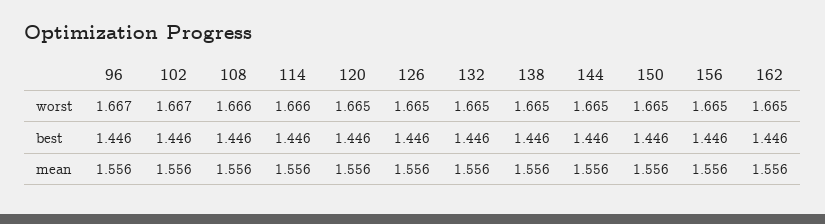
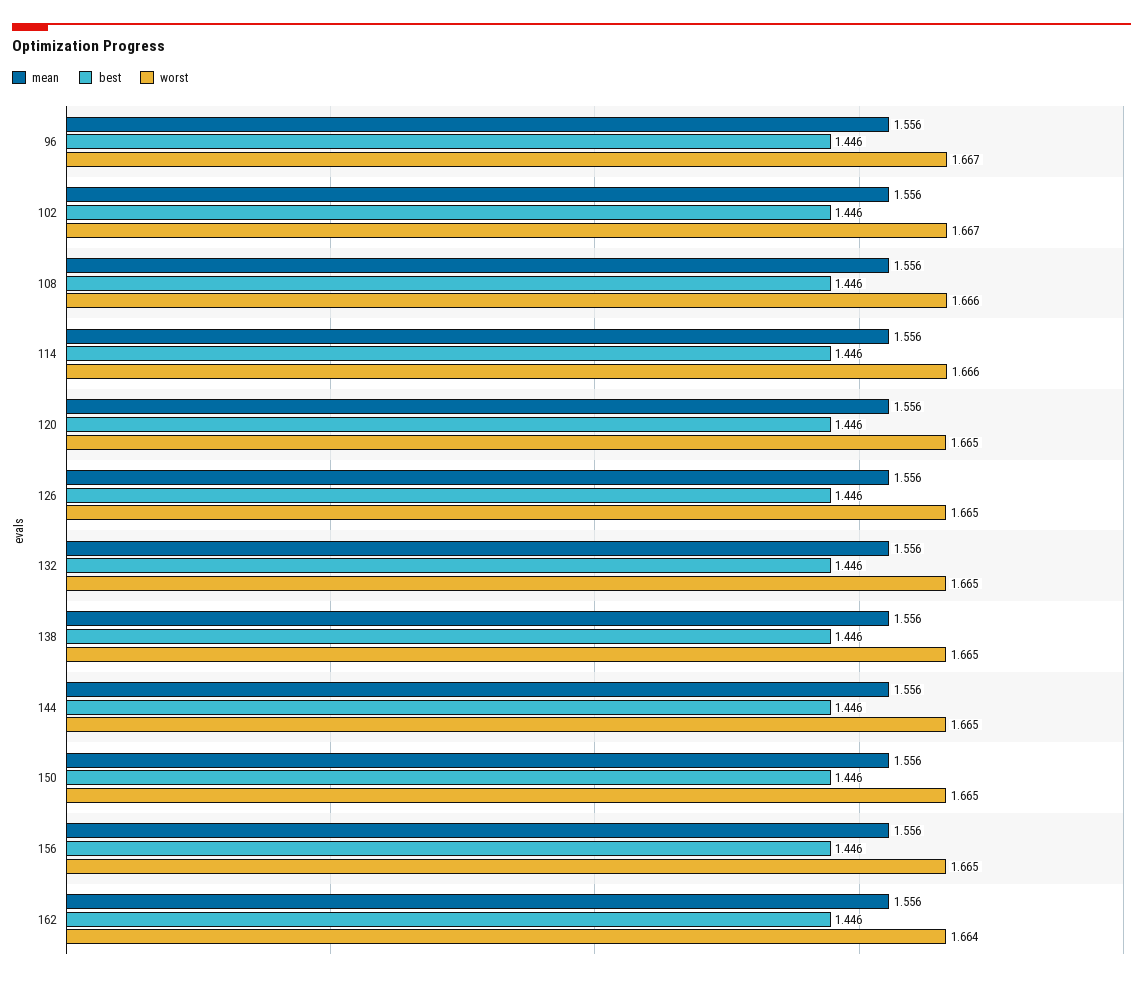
worst, 162: 1.665 -> 1.664

